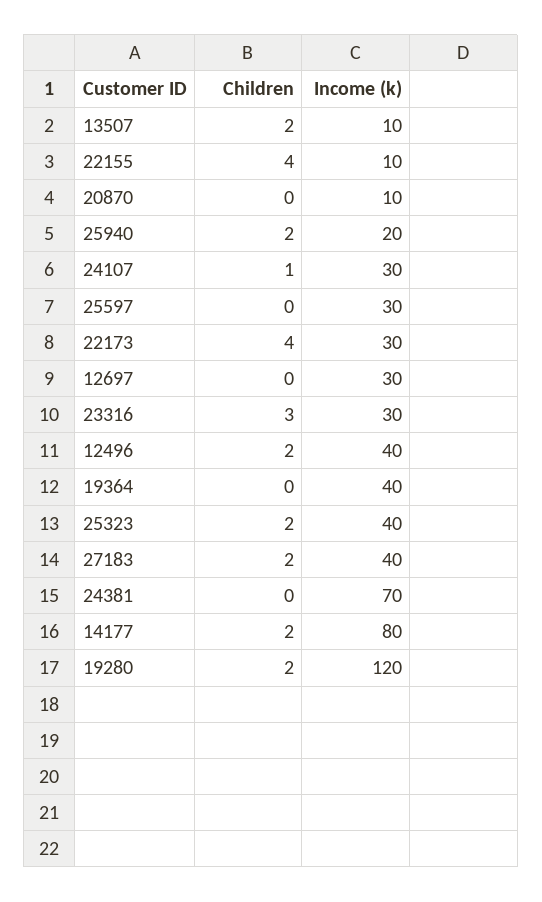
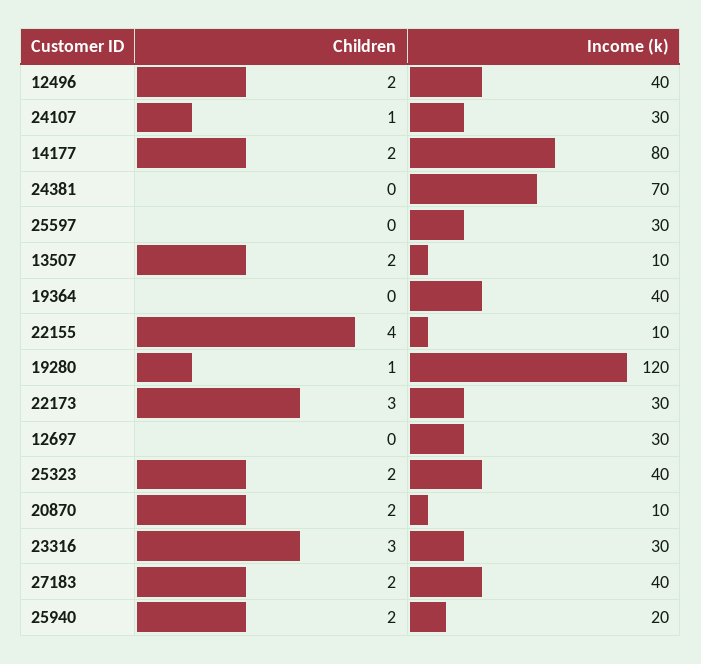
Children, 20870: 0 -> 2
Children, 22173: 4 -> 3
Children, 19280: 2 -> 1

